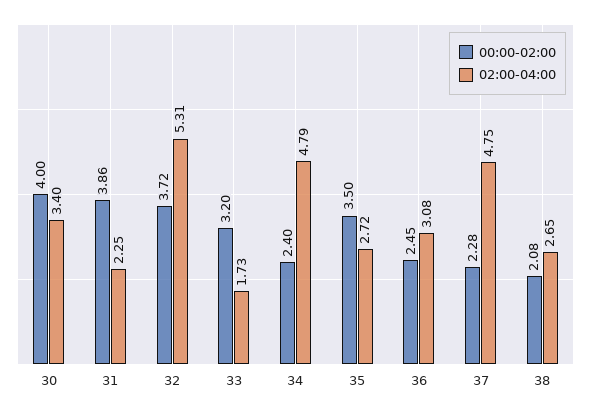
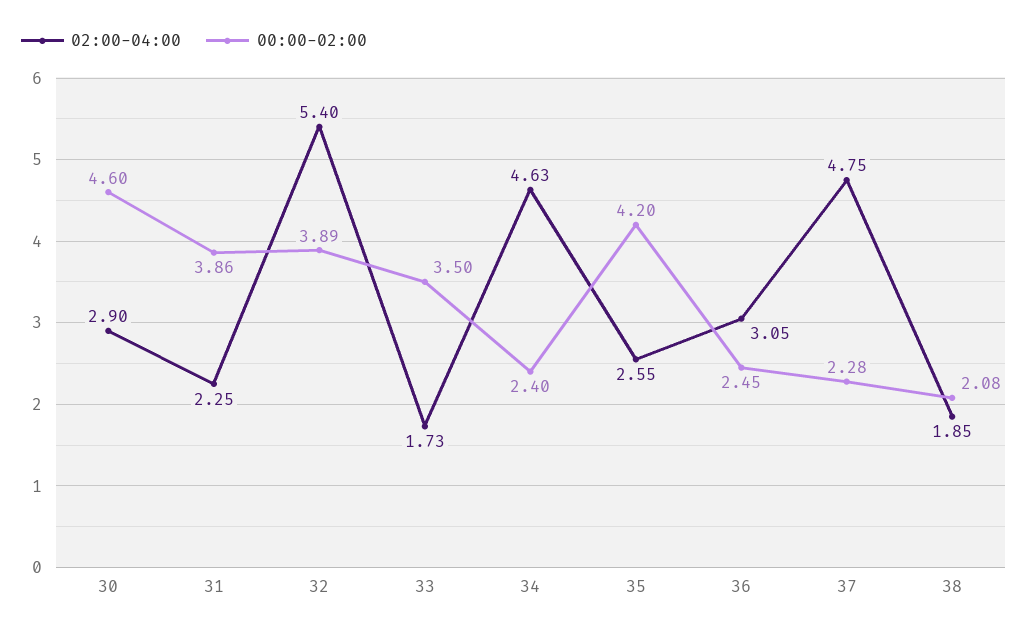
00:00-02:00, 30: 4 -> 4.6
02:00-04:00, 30: 3.4 -> 2.9
00:00-02:00, 32: 3.72 -> 3.89
02:00-04:00, 32: 5.31 -> 5.4
00:00-02:00, 33: 3.2 -> 3.5
02:00-04:00, 34: 4.79 -> 4.63
00:00-02:00, 35: 3.5 -> 4.2
02:00-04:00, 35: 2.72 -> 2.55
02:00-04:00, 36: 3.08 -> 3.05
02:00-04:00, 38: 2.65 -> 1.85

